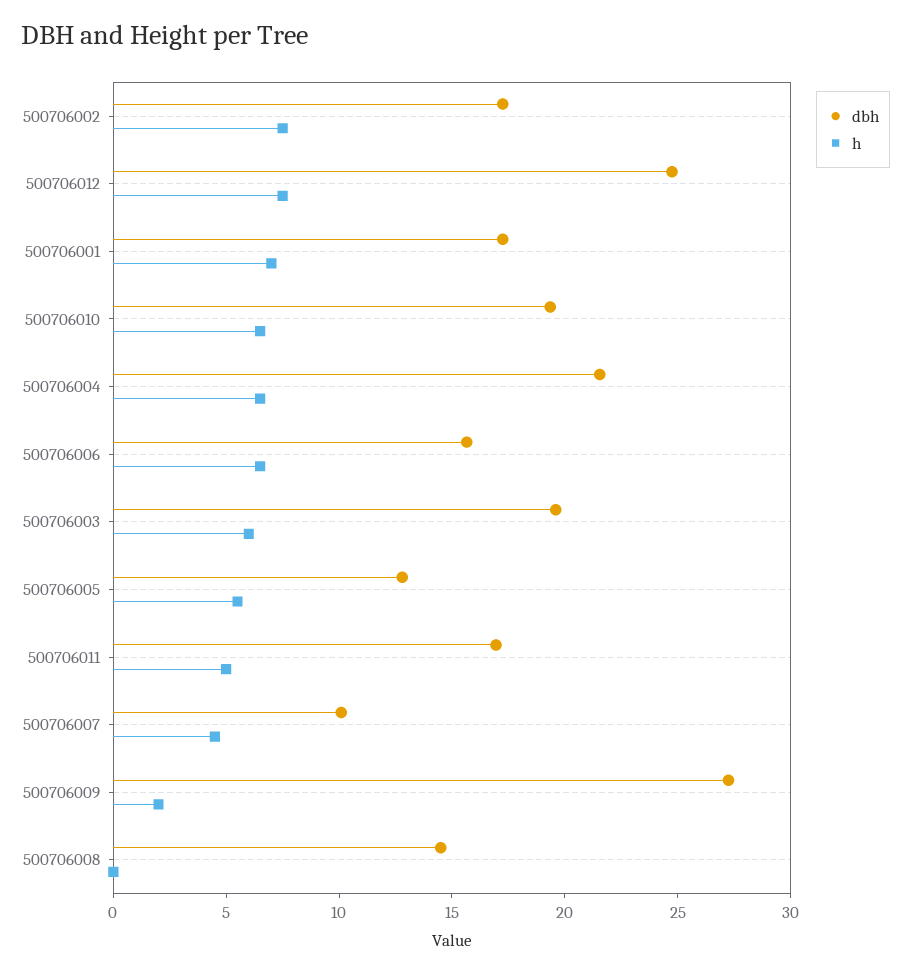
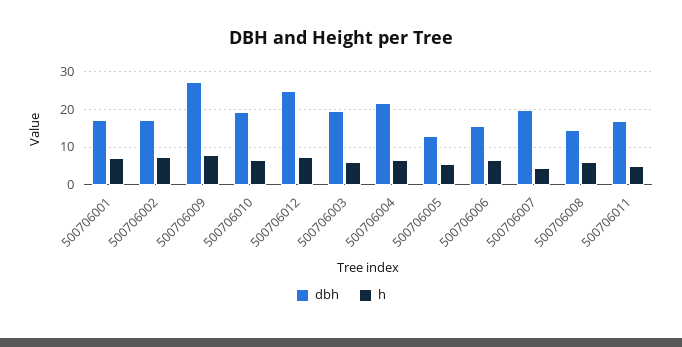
dbh, 500706007: 10 -> 20
h, 500706009: 2 -> 8
h, 500706008: 0 -> 6

